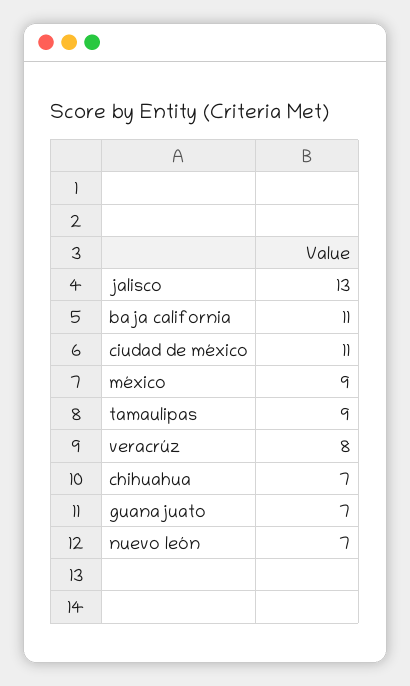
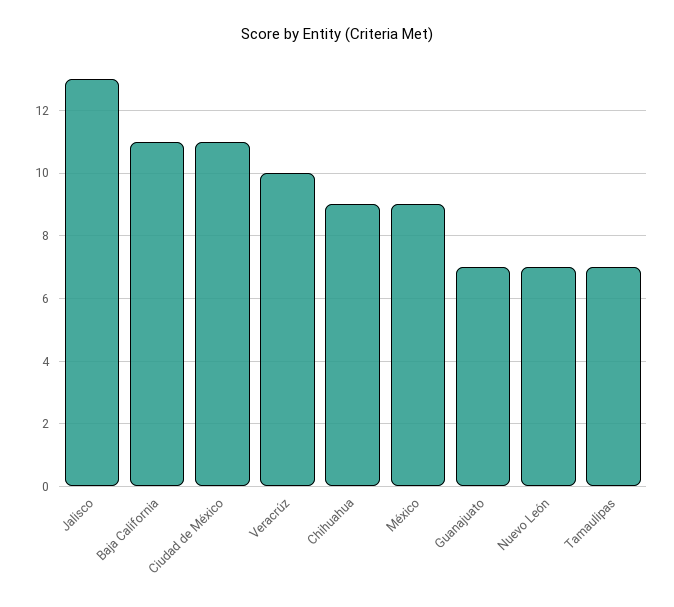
tamaulipas: 9 -> 7
veracrúz: 8 -> 10
chihuahua: 7 -> 9

